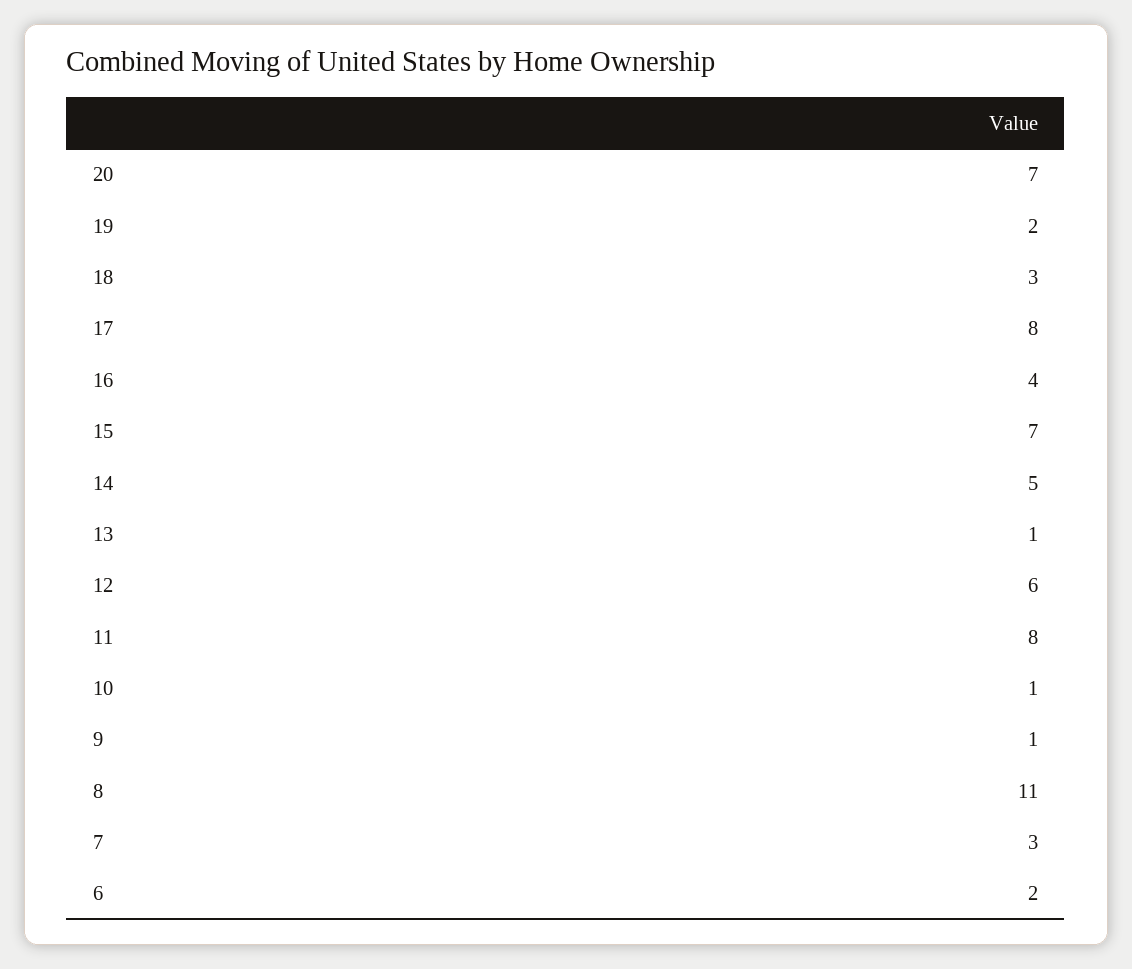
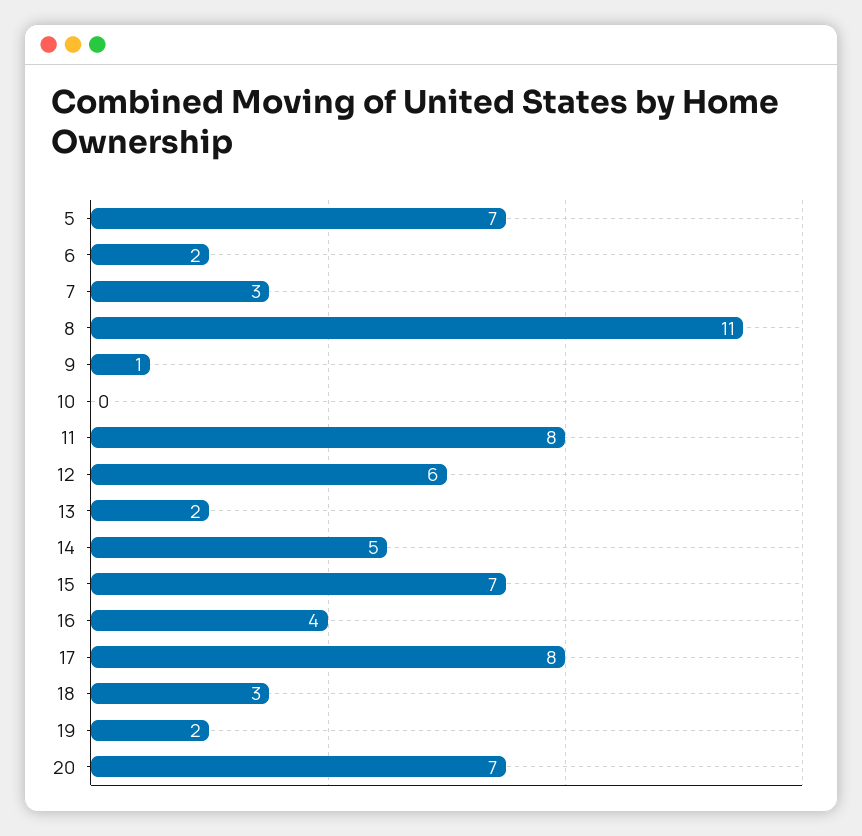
13: 1 -> 2
10: 1 -> 0
5: none -> 7

